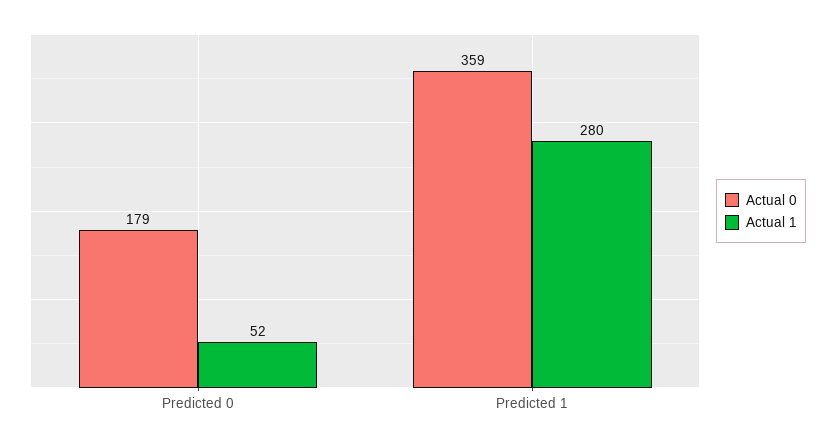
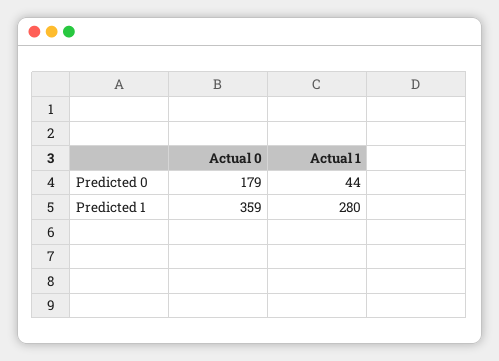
Actual 1, Predicted 0: 52 -> 44

